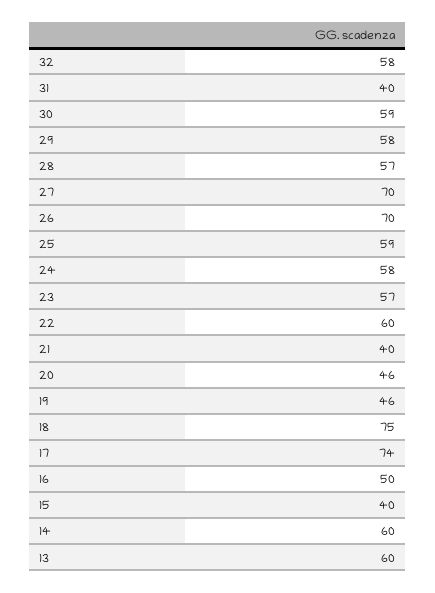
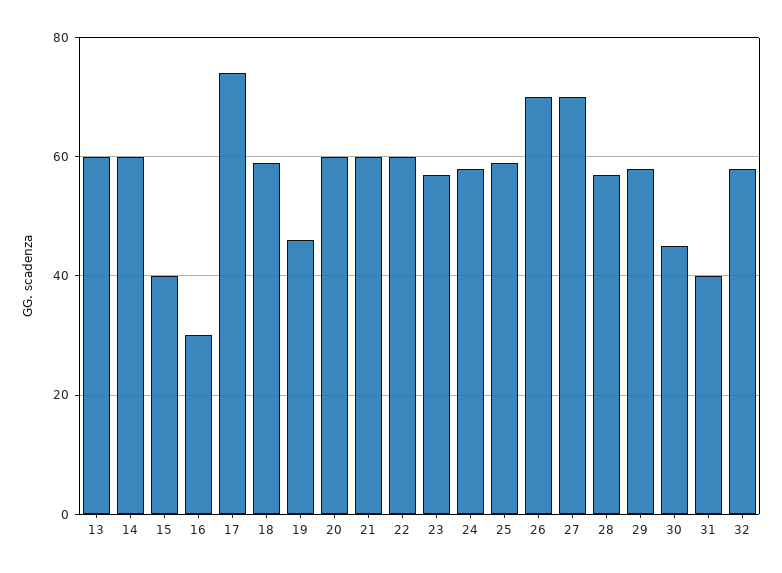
30: 59 -> 45
21: 40 -> 60
20: 46 -> 60
18: 75 -> 60
16: 50 -> 30

